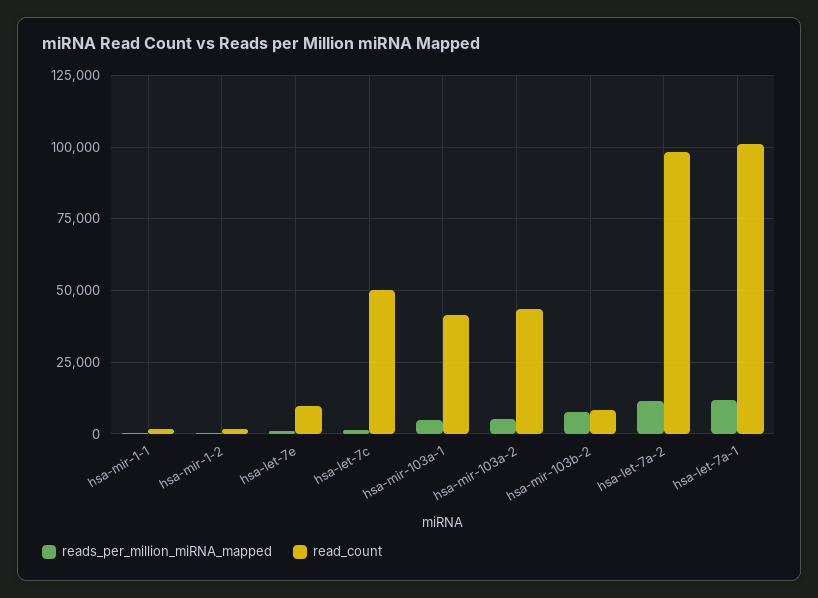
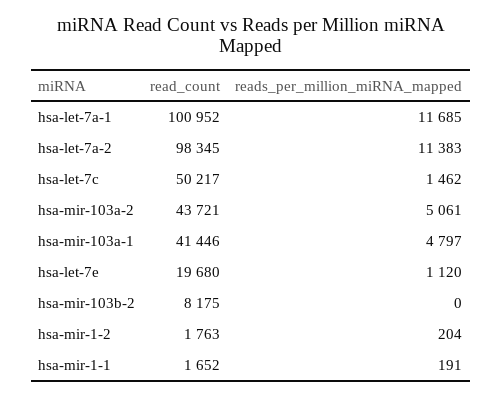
read_count, hsa-let-7e: 10000 -> 19680
reads_per_million_miRNA_mapped, hsa-mir-103b-2: 7500 -> 0

